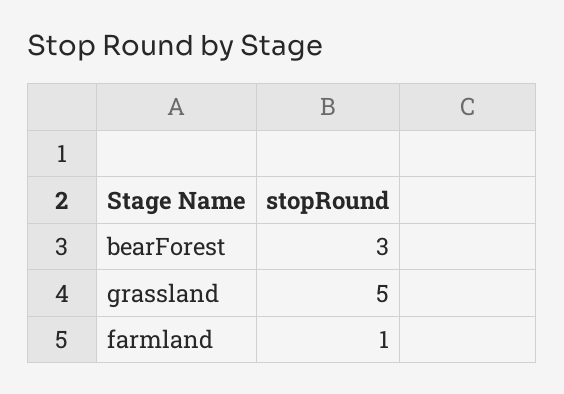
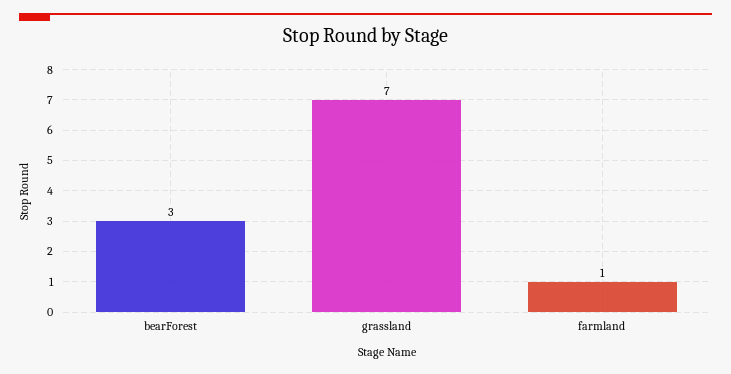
grassland: 5 -> 7

